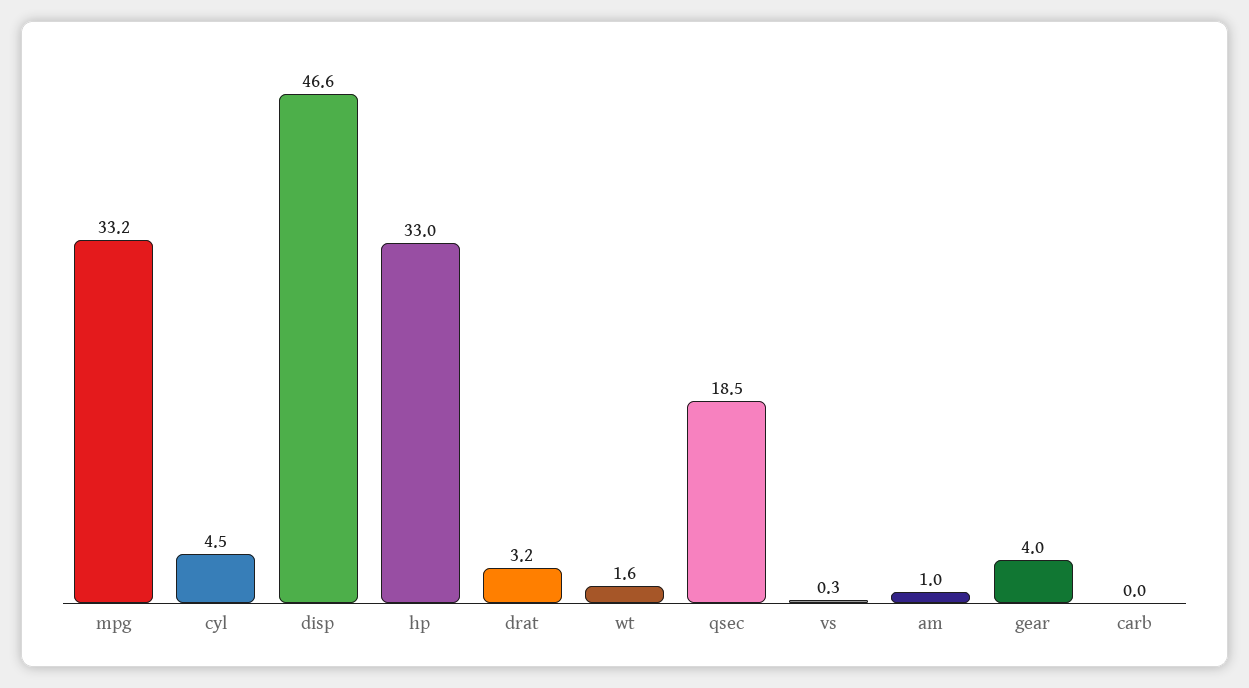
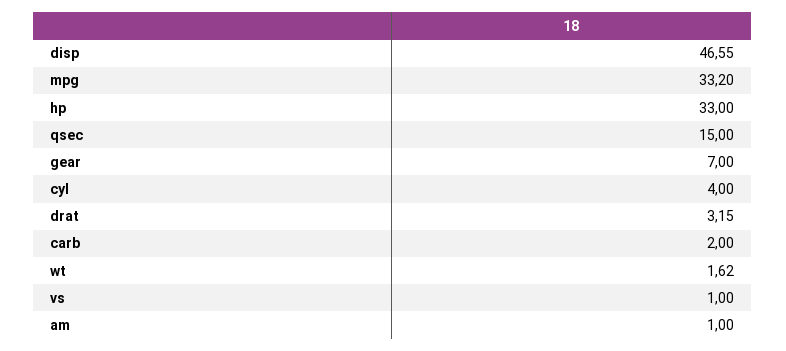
cyl: 4.5 -> 4
qsec: 18.5 -> 15
vs: 0.3 -> 1
gear: 4 -> 7
carb: 0 -> 2

